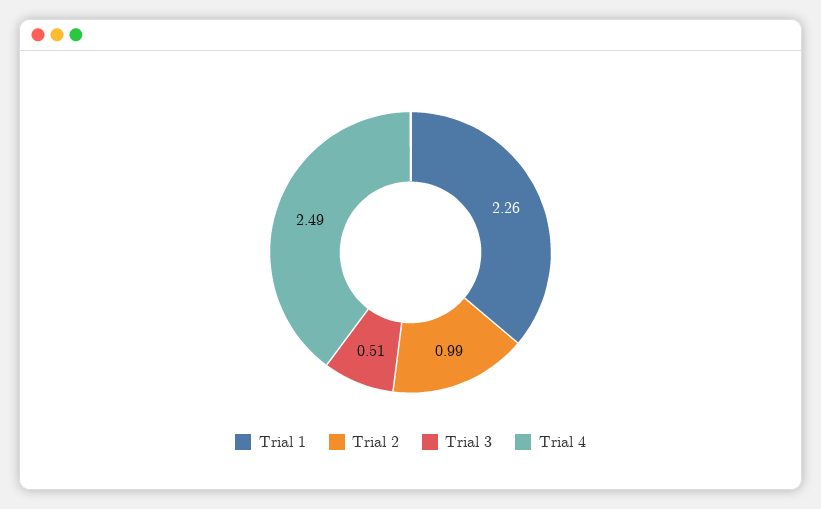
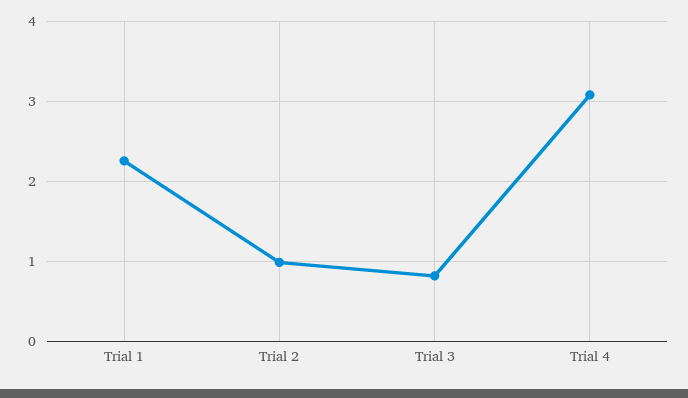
Trial 3: 0.51 -> 0.8
Trial 4: 2.49 -> 3.1

